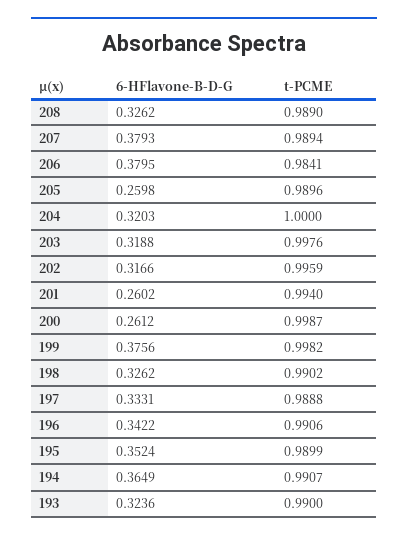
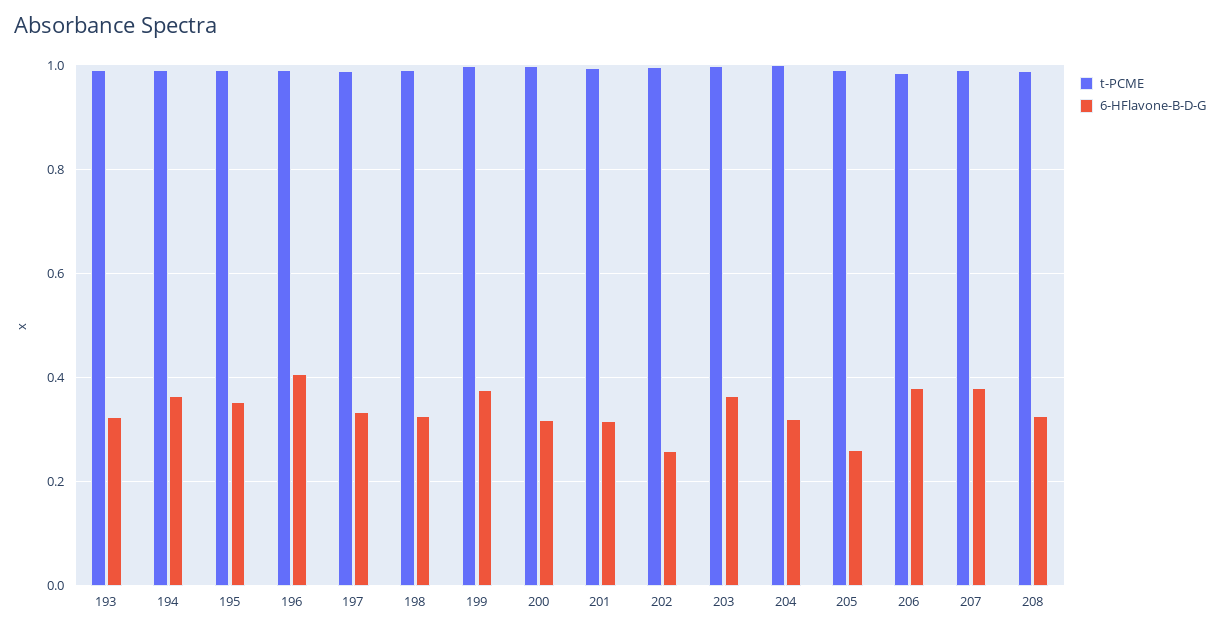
6-HFlavone-B-D-G, 203: 0.3188 -> 0.36
6-HFlavone-B-D-G, 202: 0.3166 -> 0.26
6-HFlavone-B-D-G, 201: 0.2602 -> 0.32
6-HFlavone-B-D-G, 200: 0.2612 -> 0.32
6-HFlavone-B-D-G, 196: 0.3422 -> 0.4

